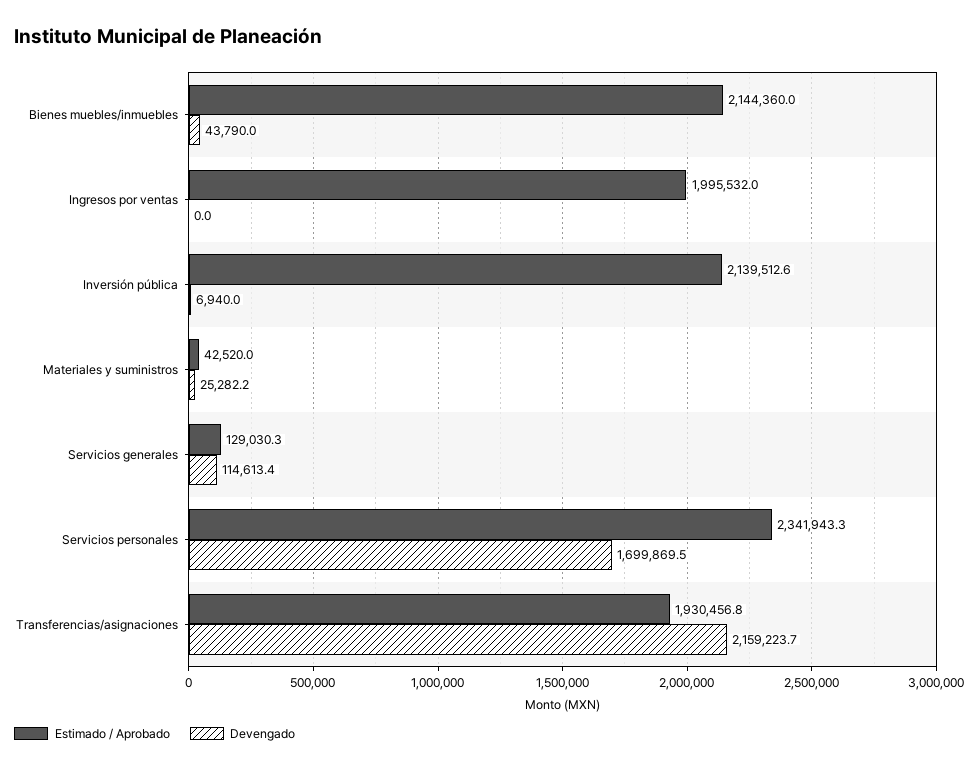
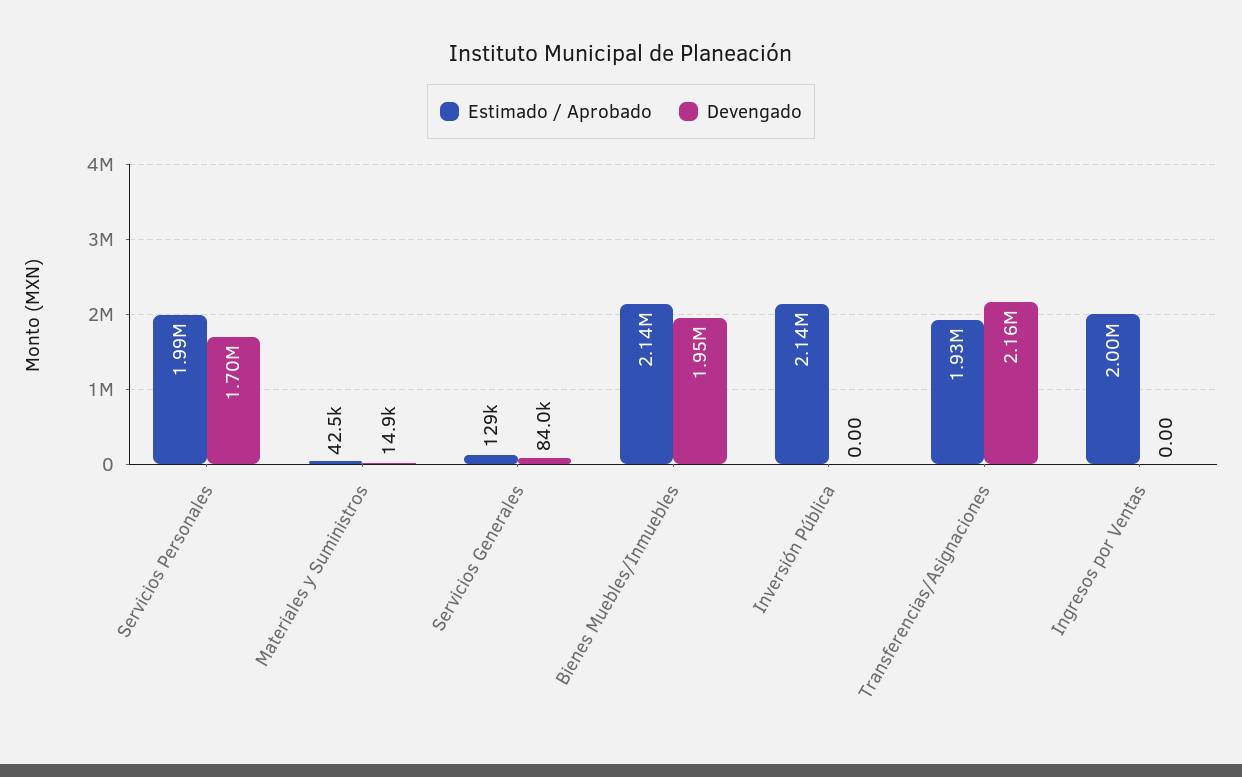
Devengado, Bienes muebles/inmuebles: 43790 -> 1950000
Devengado, Inversión pública: 6940 -> 0
Devengado, Materiales y suministros: 25282.2 -> 14900
Devengado, Servicios generales: 114613.4 -> 84000
Estimado / Aprobado, Servicios personales: 2341943.3 -> 1990000

